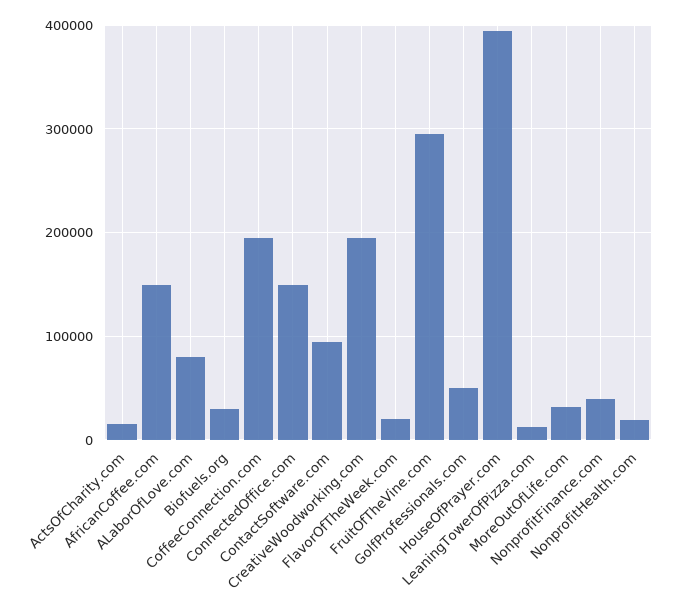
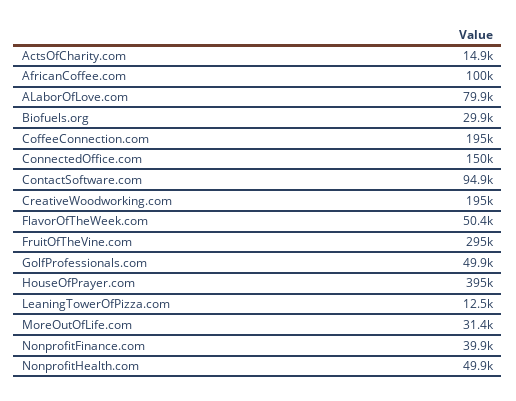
AfricanCoffee.com: 150000 -> 100000
FlavorOfTheWeek.com: 20000 -> 50400
NonprofitHealth.com: 20000 -> 49900

